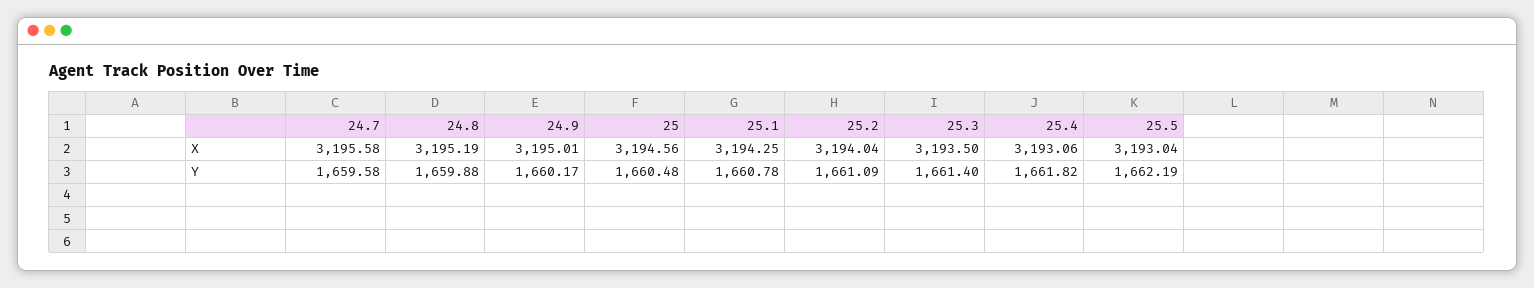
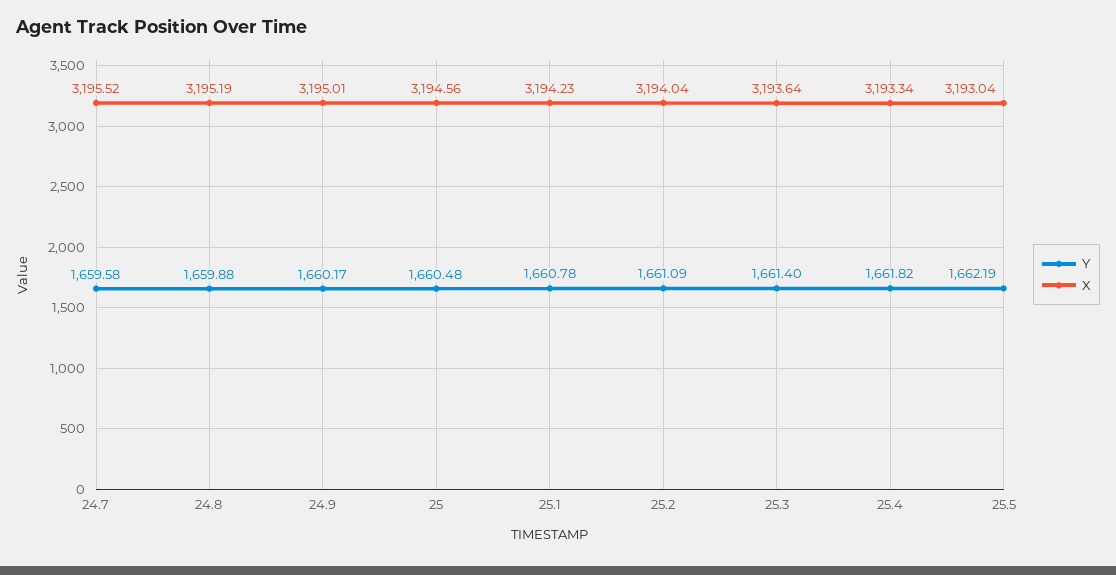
X, 24.7: 3195.58 -> 3195.52
X, 25.1: 3194.25 -> 3194.23
X, 25.3: 3193.5 -> 3193.64
X, 25.4: 3193.06 -> 3193.34

